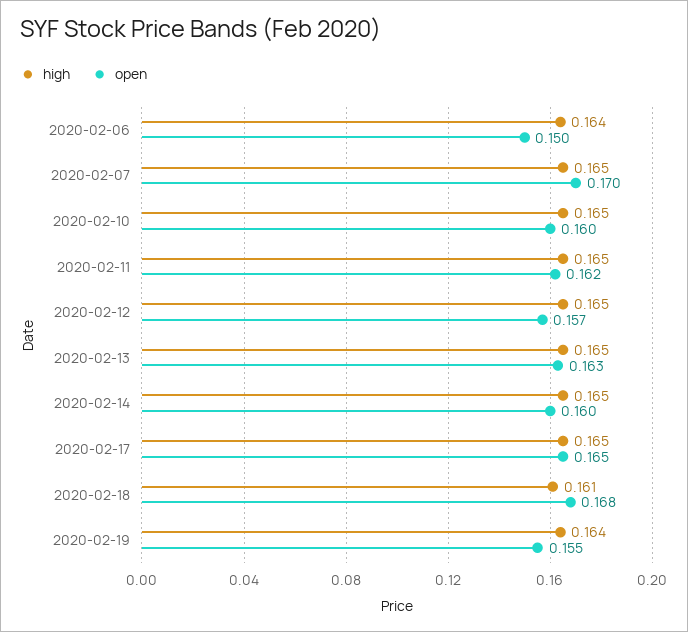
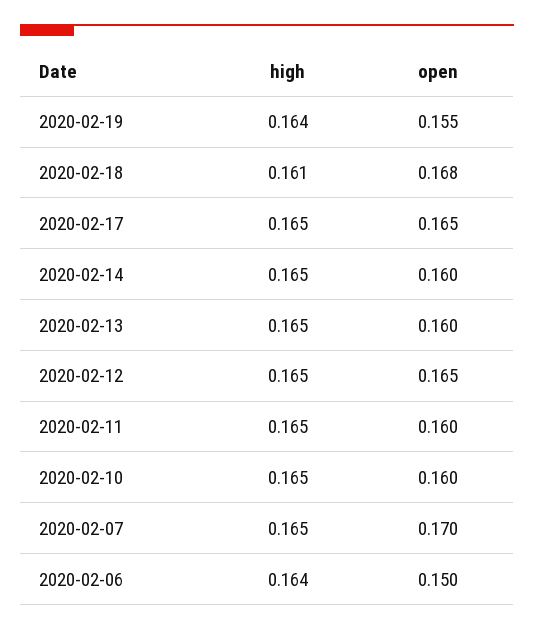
open, 2020-02-11: 0.162 -> 0.16
open, 2020-02-12: 0.157 -> 0.165
open, 2020-02-13: 0.163 -> 0.16

